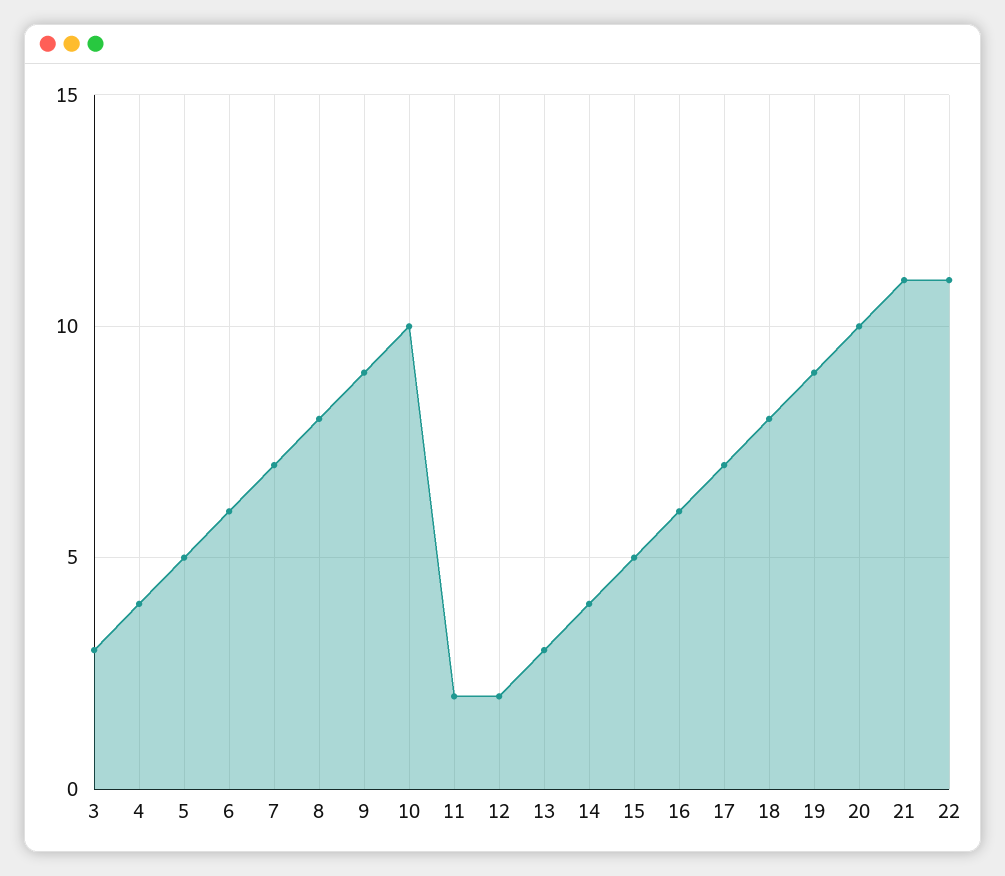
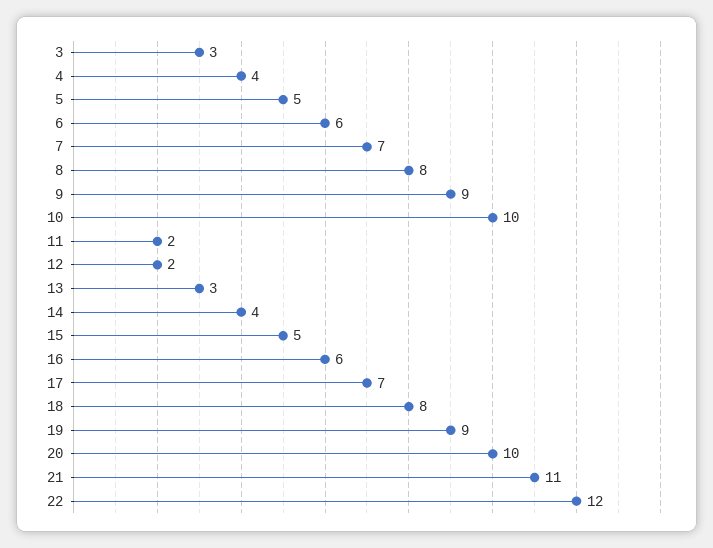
22: 11 -> 12

